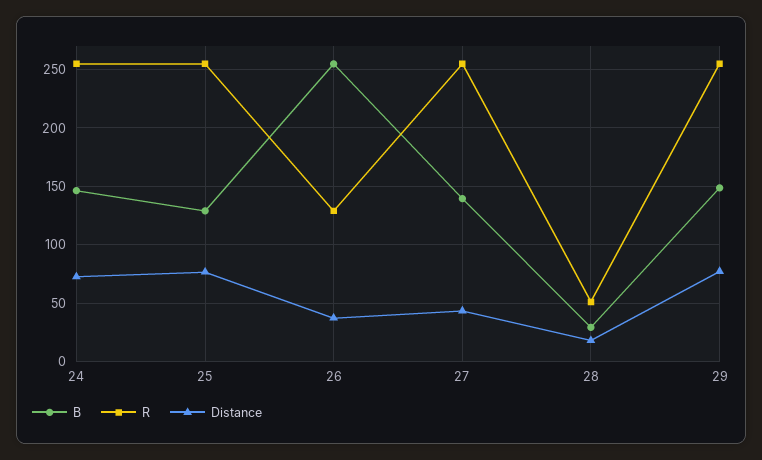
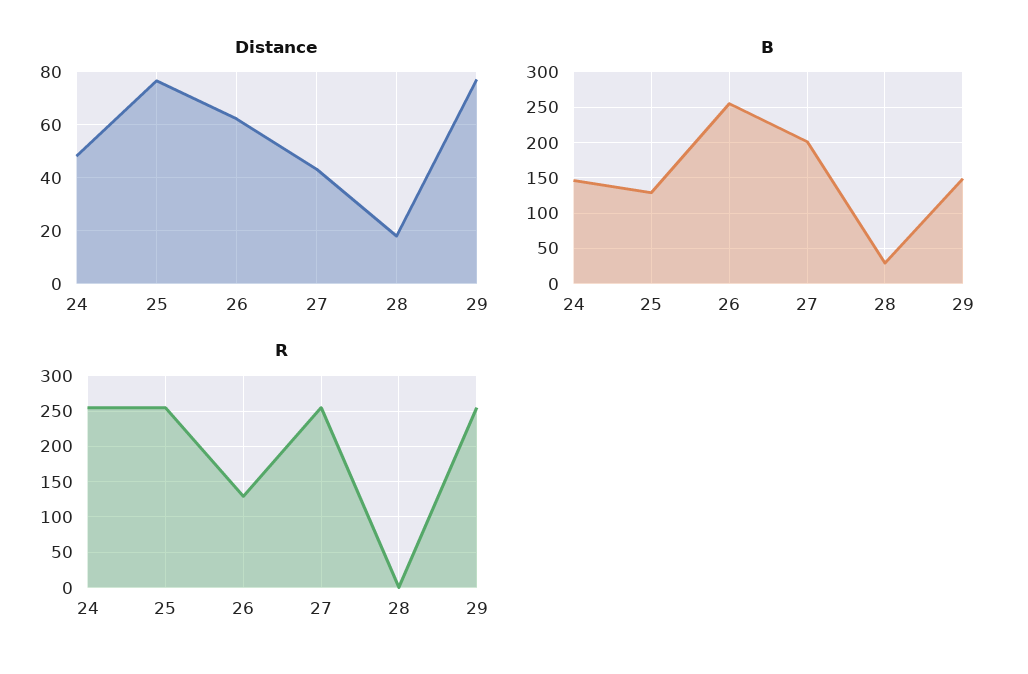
Distance, 24: 70 -> 47.5
Distance, 26: 40 -> 62.5
B, 27: 140 -> 200
R, 28: 50 -> 0

